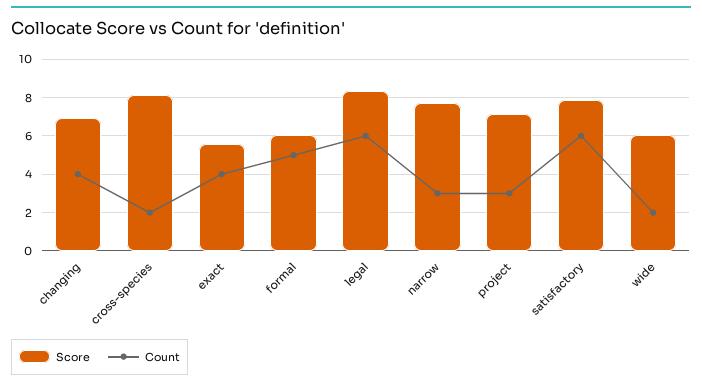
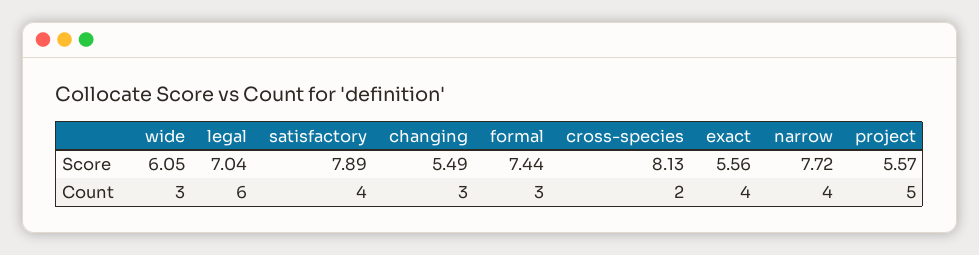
Score, changing: 7 -> 5.49
Count, changing: 4 -> 3
Score, formal: 6 -> 7.44
Count, formal: 5 -> 3
Score, legal: 8.5 -> 7.04
Count, narrow: 3 -> 4
Score, project: 7 -> 5.57
Count, project: 3 -> 5
Count, satisfactory: 6 -> 4
Count, wide: 2 -> 3

